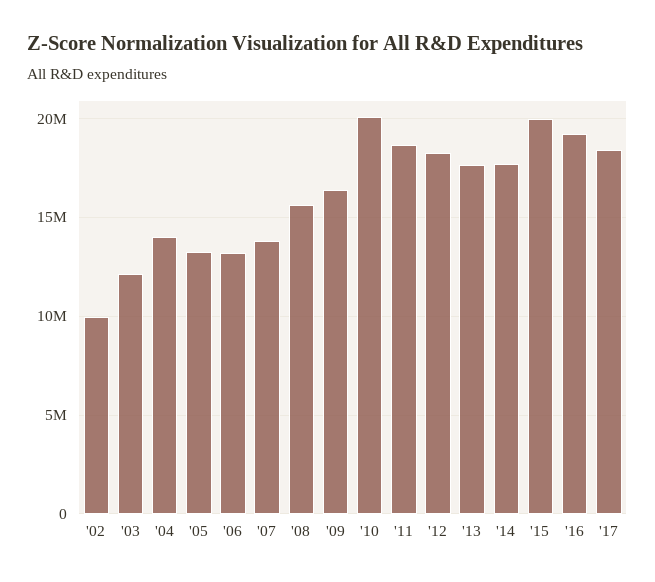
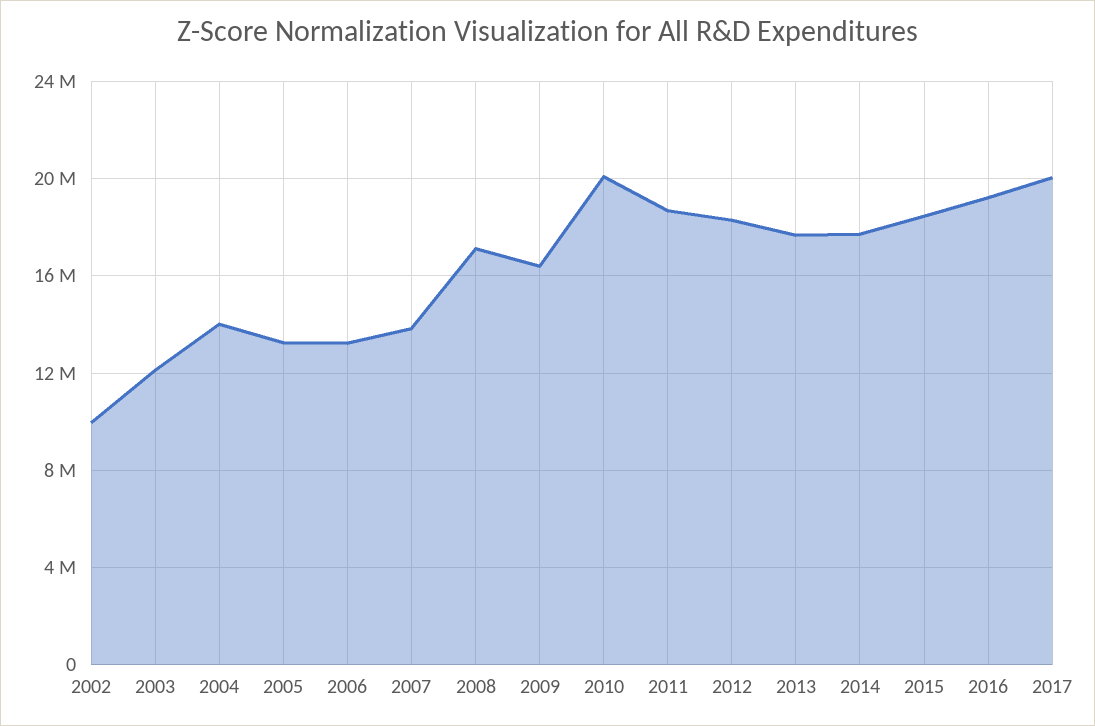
'08: 15500000 -> 17000000
'15: 20000000 -> 18500000
'17: 18500000 -> 20000000

